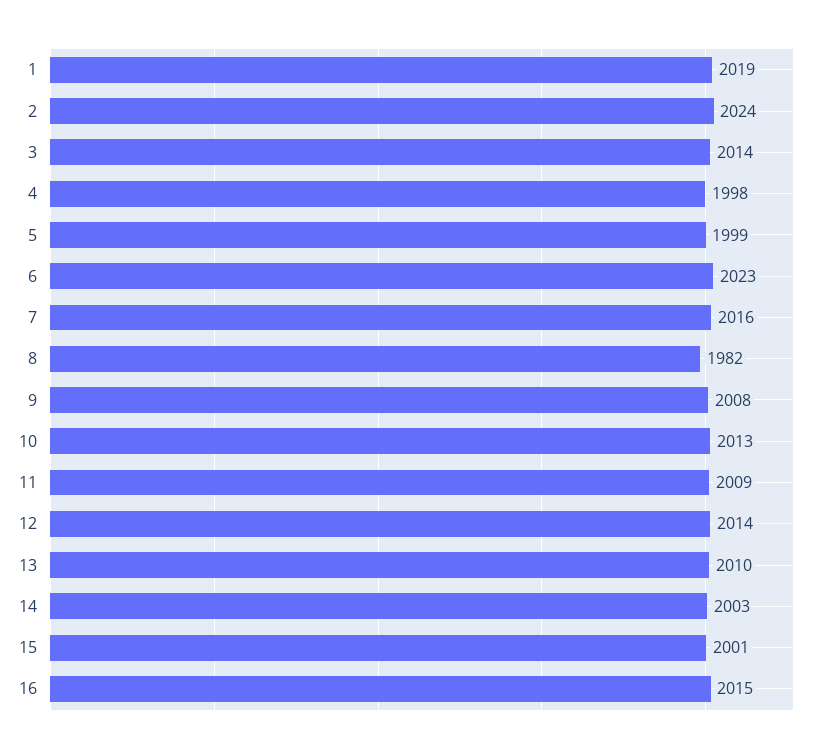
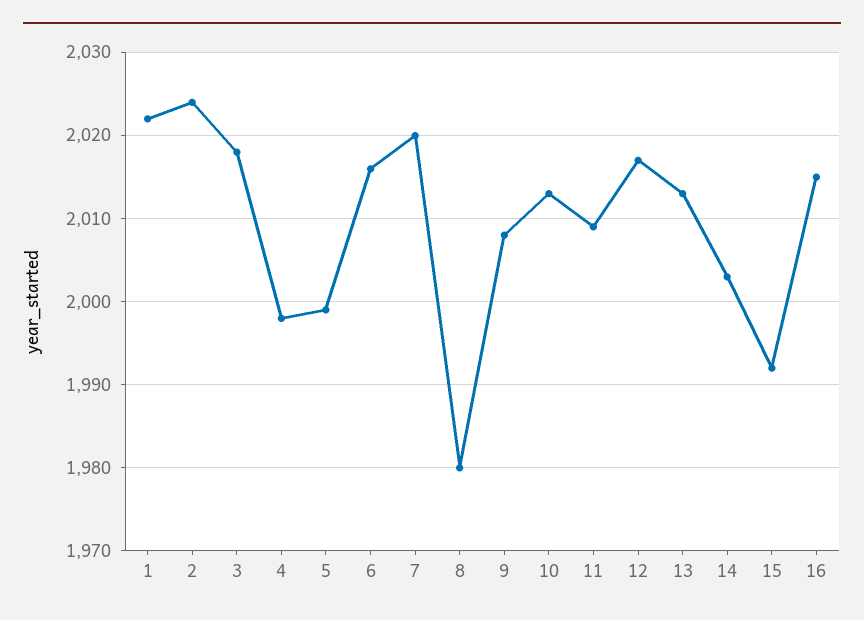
1: 2019 -> 2022
3: 2014 -> 2018
6: 2023 -> 2016
7: 2016 -> 2020
8: 1982 -> 1980
12: 2014 -> 2017
13: 2010 -> 2013
15: 2001 -> 1992

